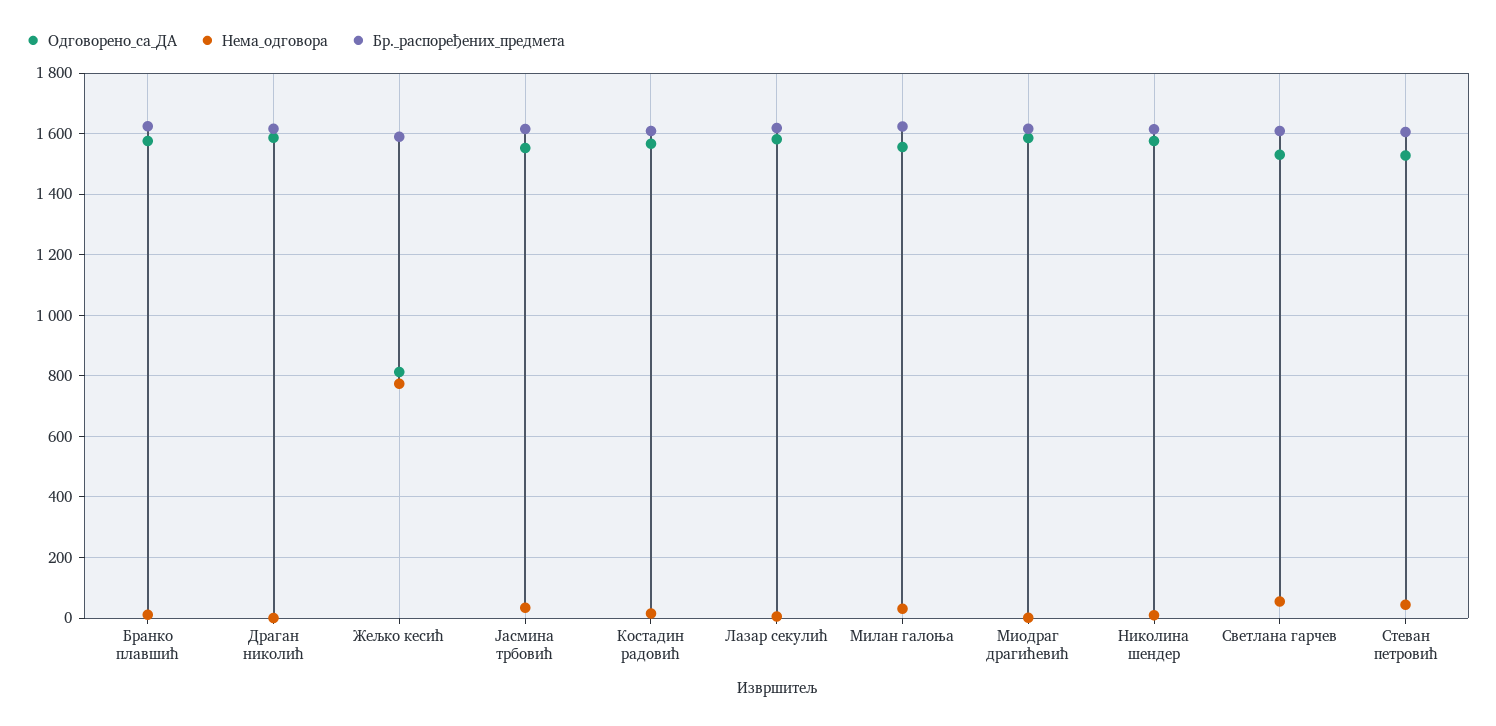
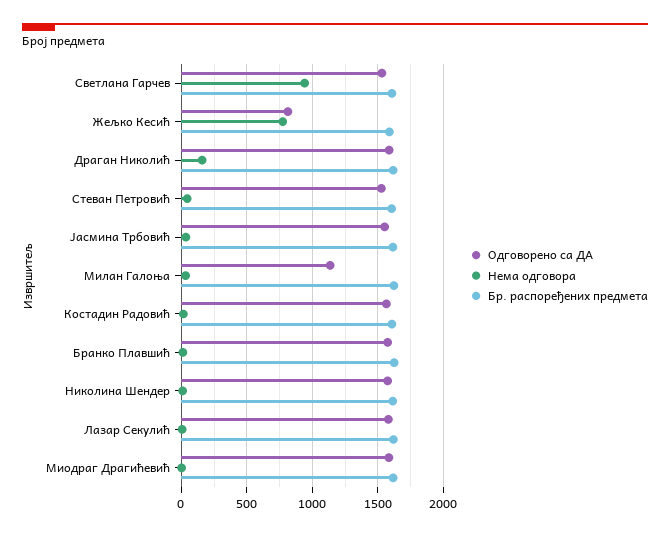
Нема_одговора, Драган николић: 0 -> 150
Одговорено_са_ДА, Милан галоња: 1560 -> 1150
Нема_одговора, Светлана гарчев: 60 -> 950

